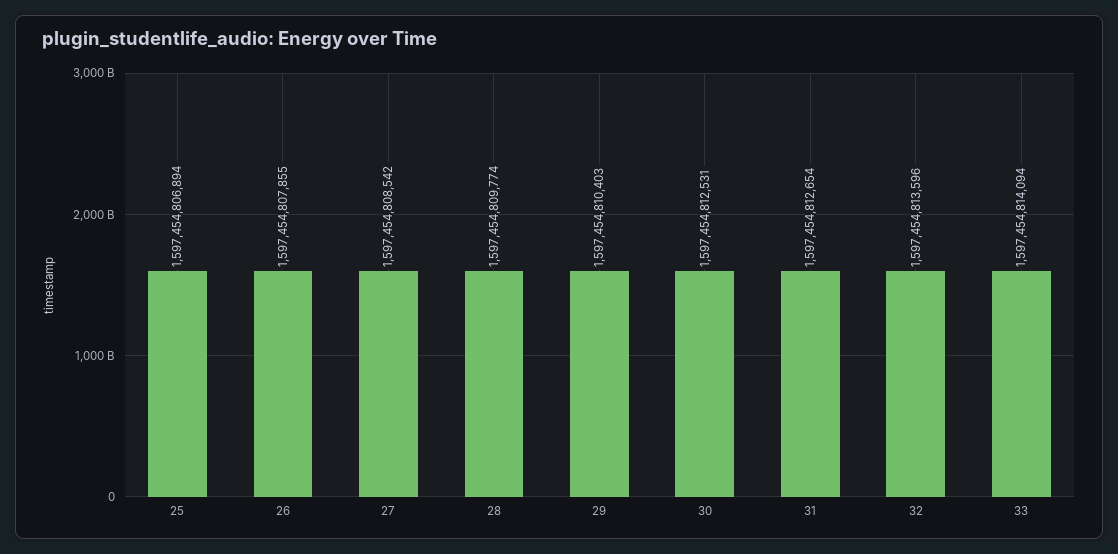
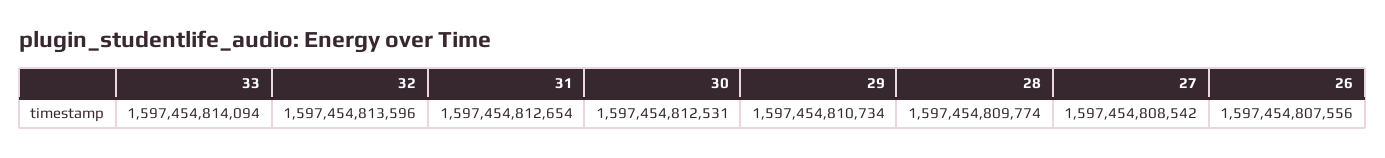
25: 1597454806894 -> none
26: 1597454807855 -> 1597454807556
29: 1597454810403 -> 1597454810734

